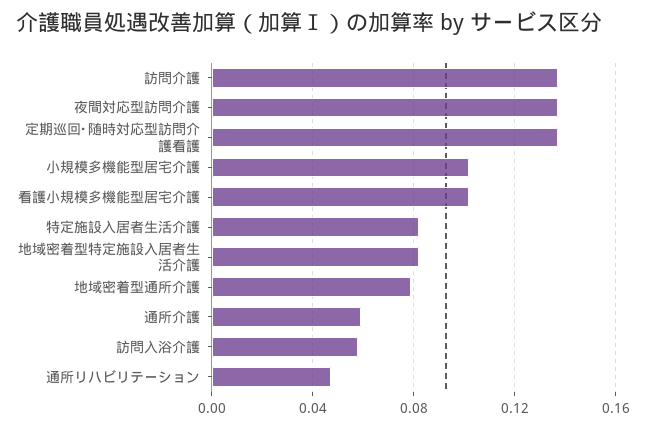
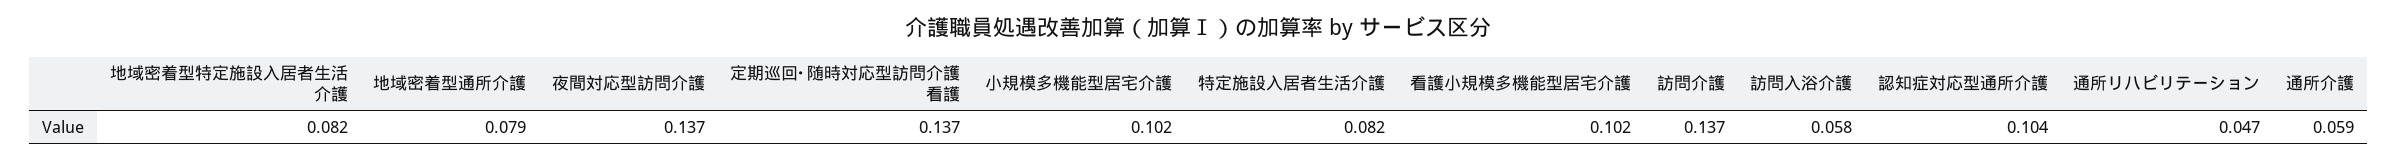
認知症対応型通所介護: none -> 0.104

